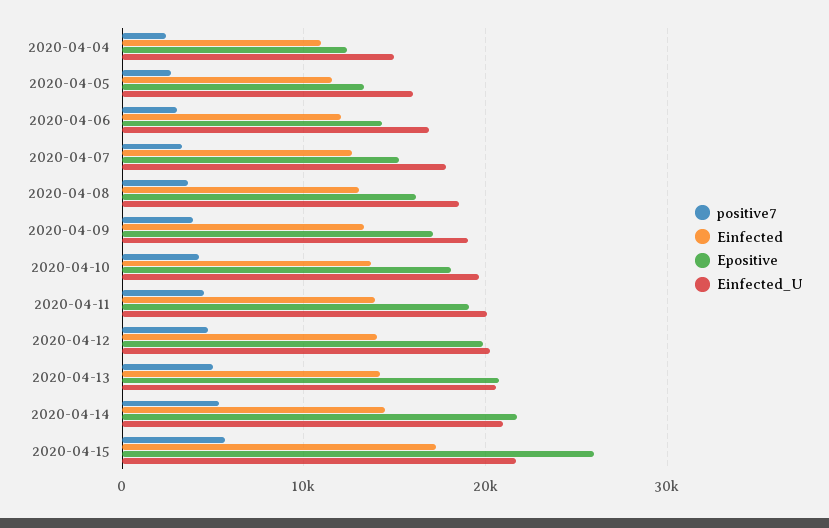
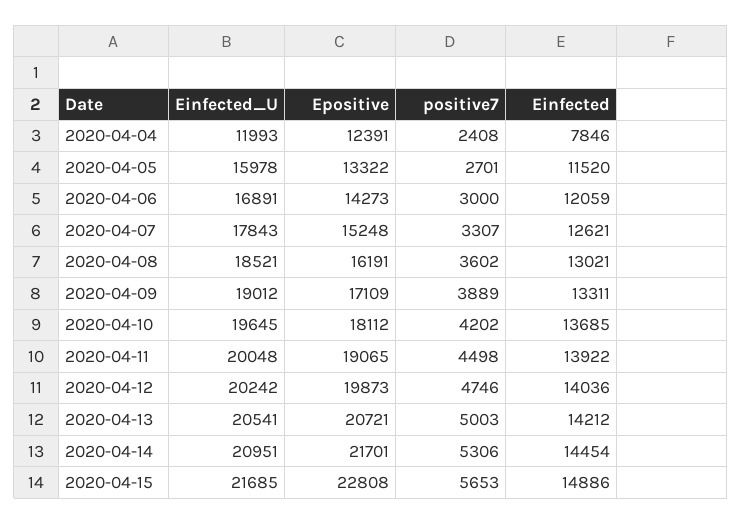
Einfected, 2020-04-04: 11000 -> 7846
Einfected_U, 2020-04-04: 15000 -> 11993
Einfected, 2020-04-15: 17000 -> 14886
Epositive, 2020-04-15: 26000 -> 22808

